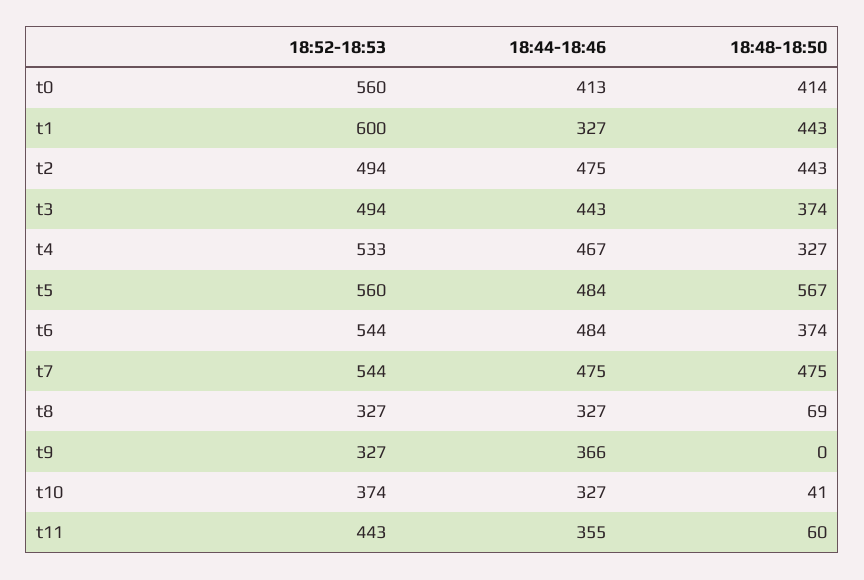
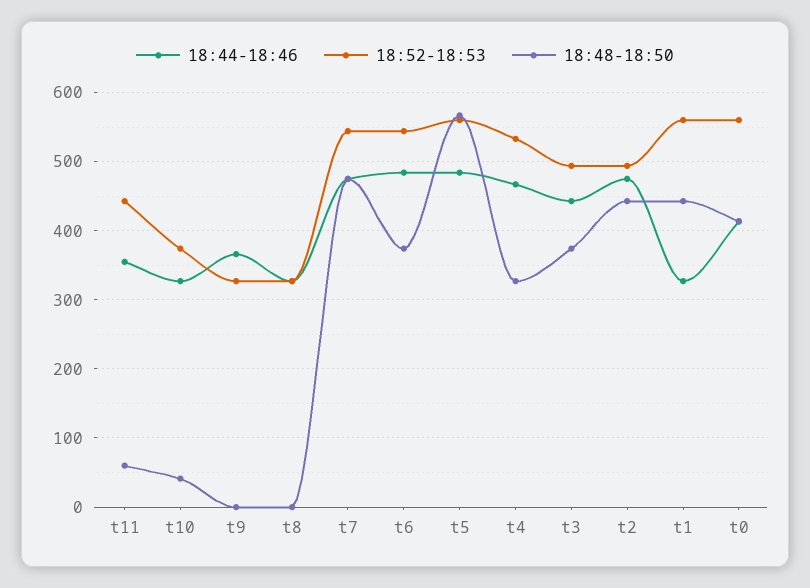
18:52-18:53, t1: 600 -> 560
18:48-18:50, t8: 69 -> 0

